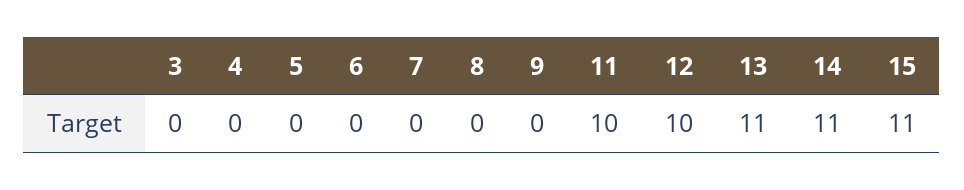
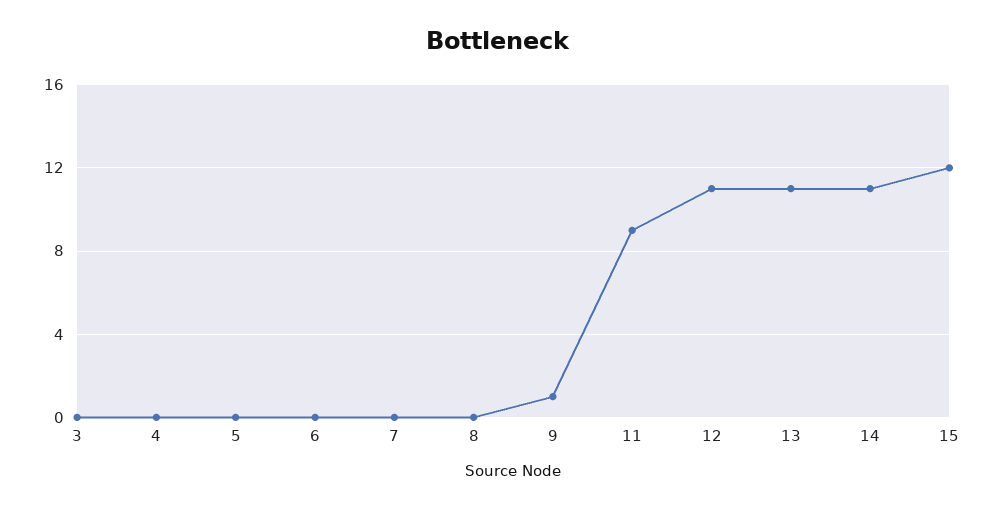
9: 0 -> 1
11: 10 -> 9
12: 10 -> 11
15: 11 -> 12

